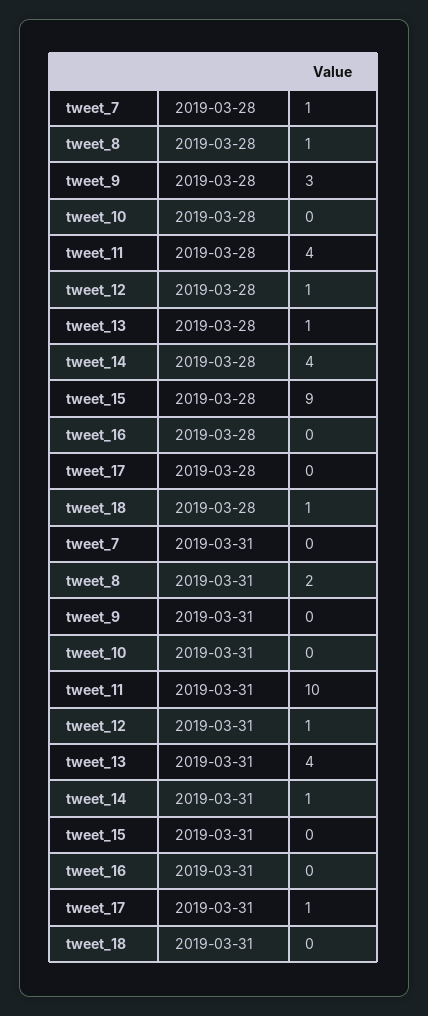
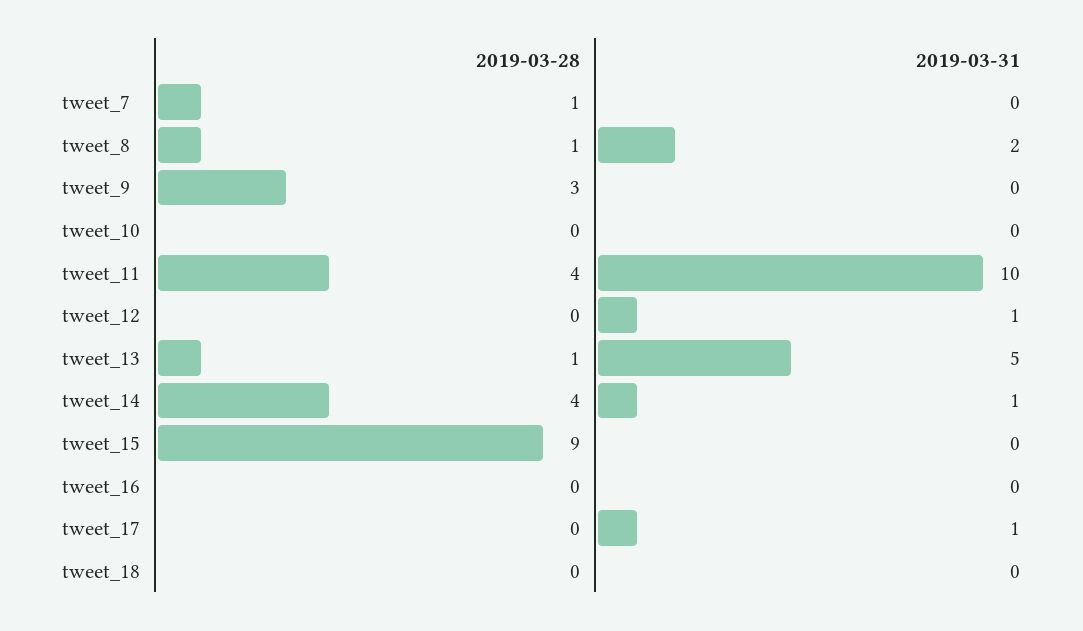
tweet_12, 2019-03-28: 1 -> 0
tweet_18, 2019-03-28: 1 -> 0
tweet_13, 2019-03-31: 4 -> 5

